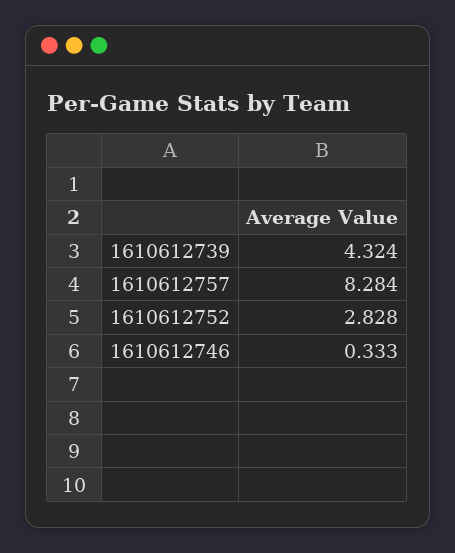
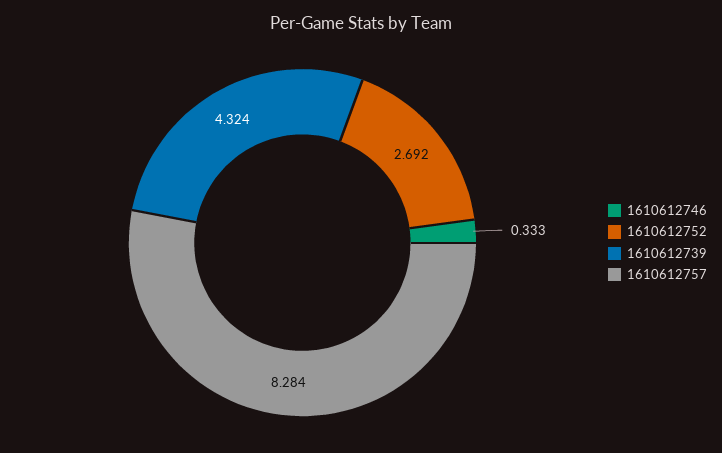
1610612752: 2.828 -> 2.692

